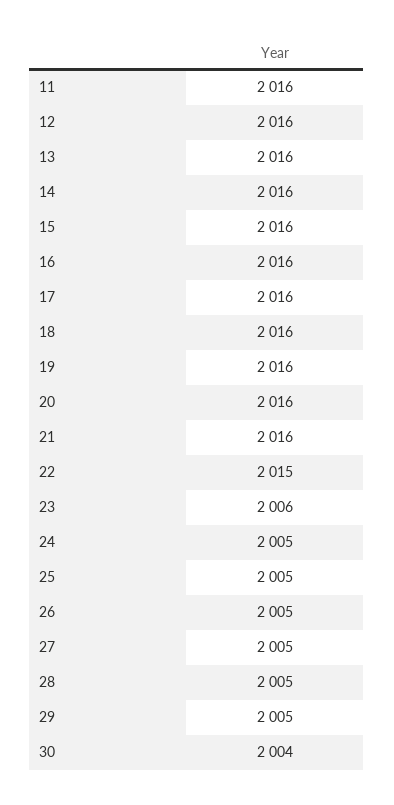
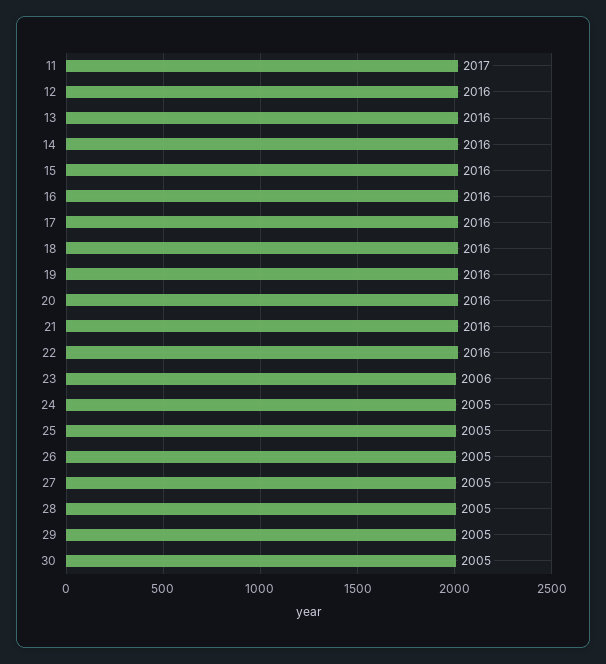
11: 2016 -> 2017
22: 2015 -> 2016
30: 2004 -> 2005

